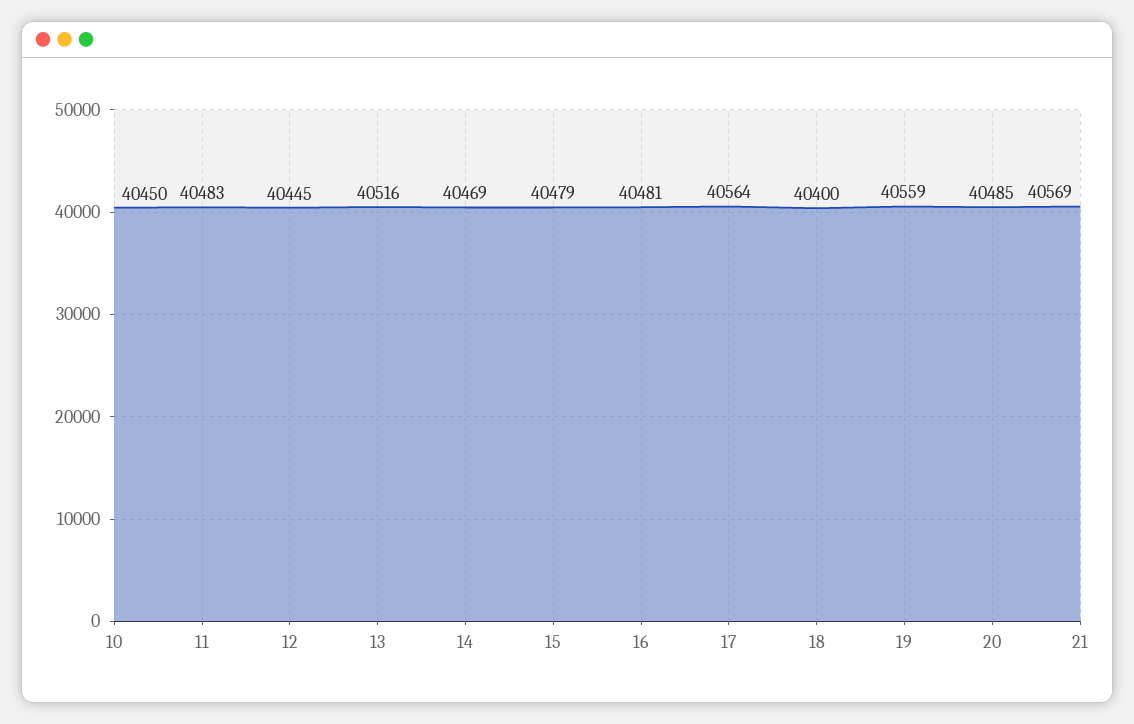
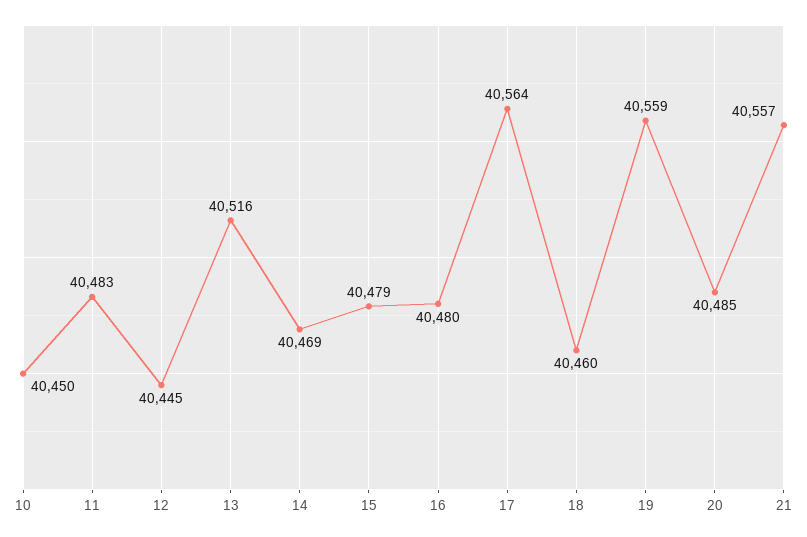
16: 40481 -> 40480
18: 40400 -> 40460
21: 40569 -> 40557

